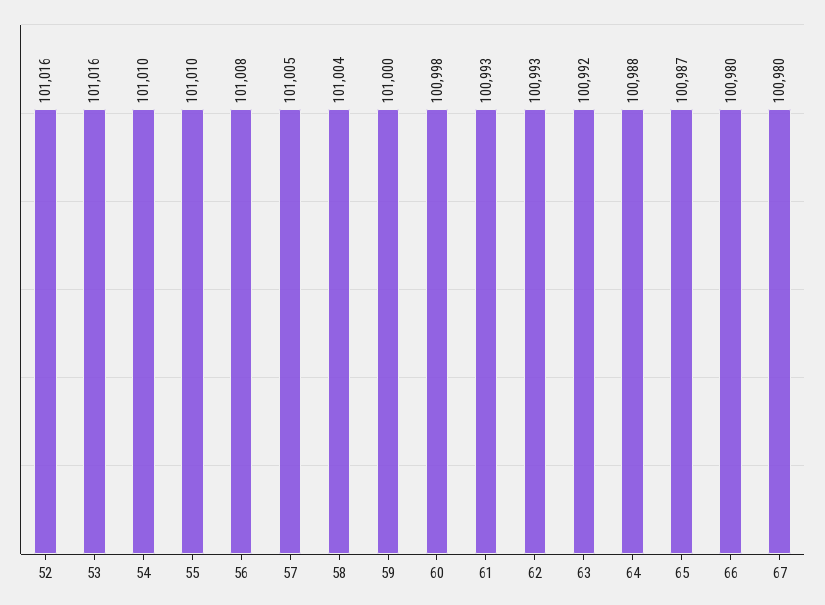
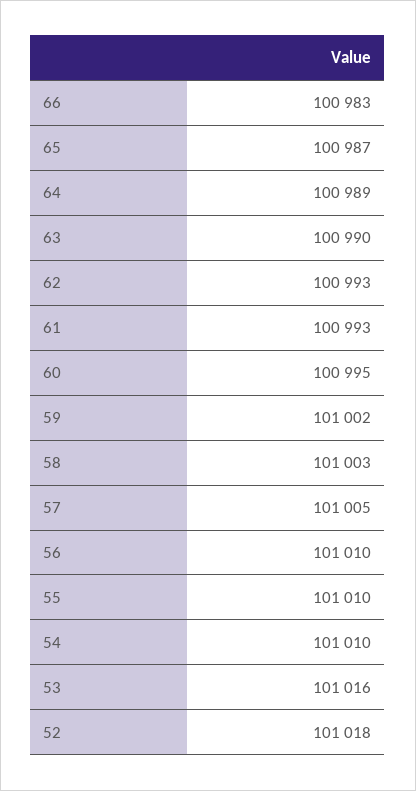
52: 101016 -> 101018
56: 101008 -> 101010
58: 101004 -> 101003
59: 101000 -> 101002
60: 100998 -> 100995
63: 100992 -> 100990
64: 100988 -> 100989
66: 100980 -> 100983
67: 100980 -> none

